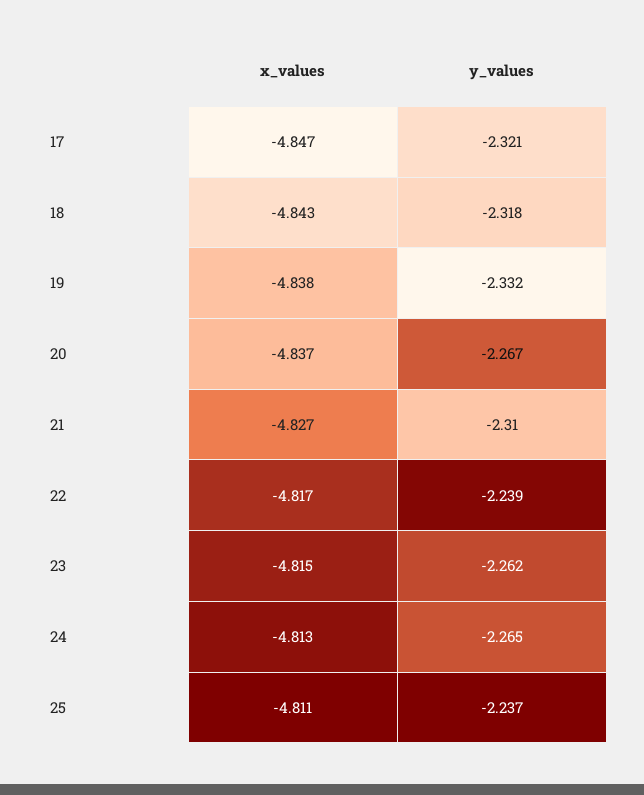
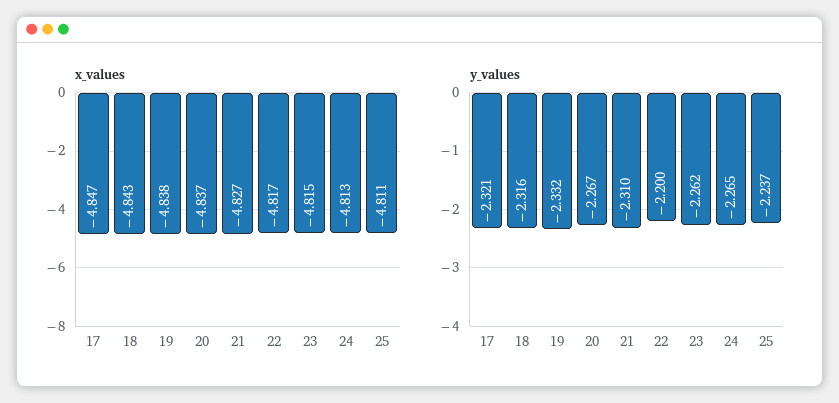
y_values, 18: -2.318 -> -2.316
y_values, 22: -2.239 -> -2.2

